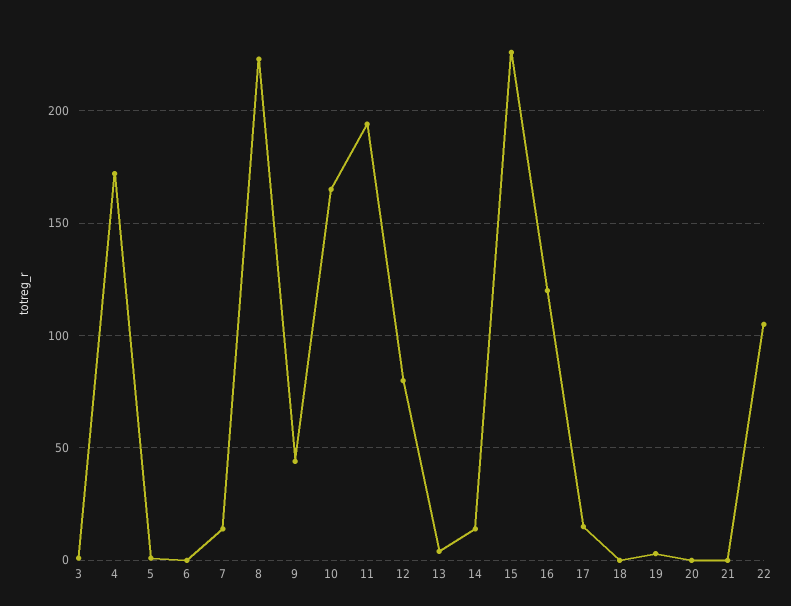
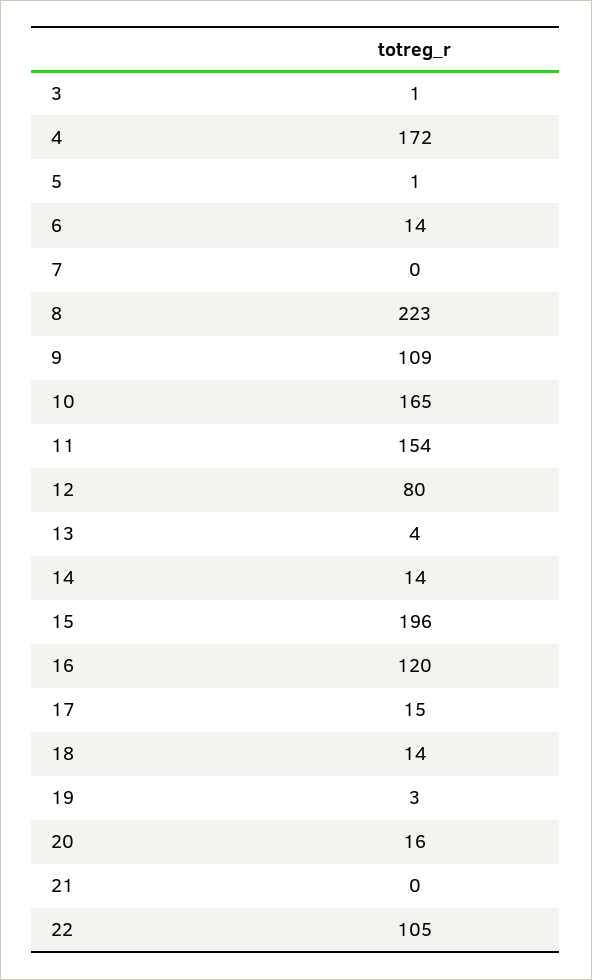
6: 0 -> 14
7: 15 -> 0
9: 45 -> 109
11: 195 -> 154
15: 225 -> 196
18: 0 -> 14
20: 0 -> 16

